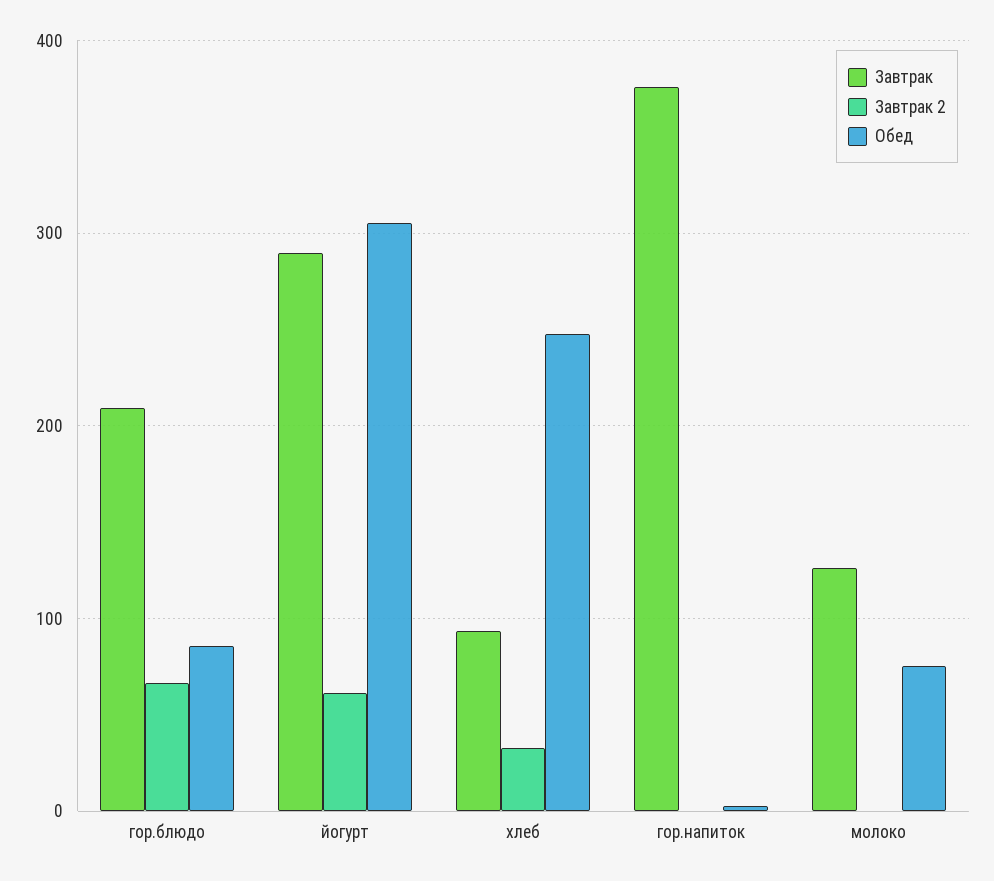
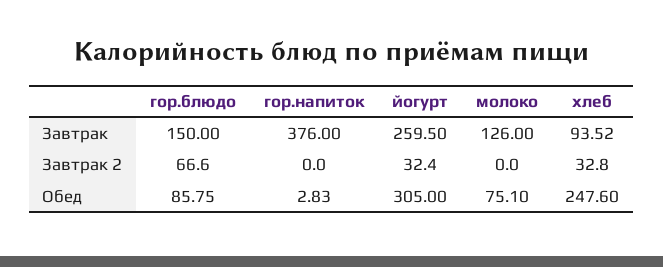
Завтрак, гор.блюдо: 210 -> 150
Завтрак, йогурт: 290 -> 259.5
Завтрак 2, йогурт: 60 -> 32.4

